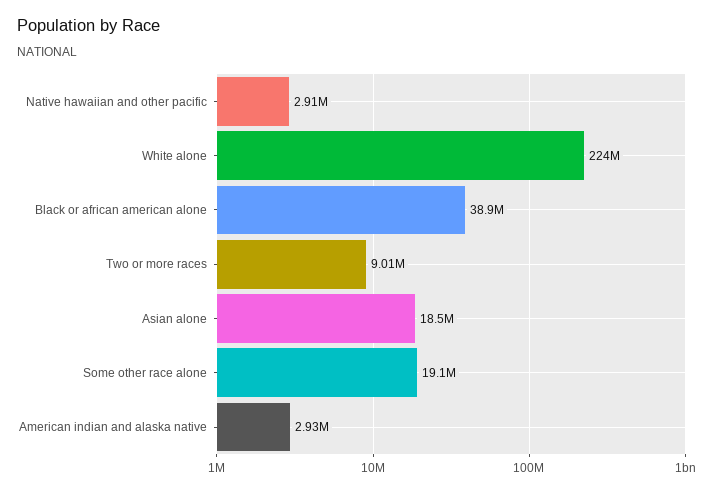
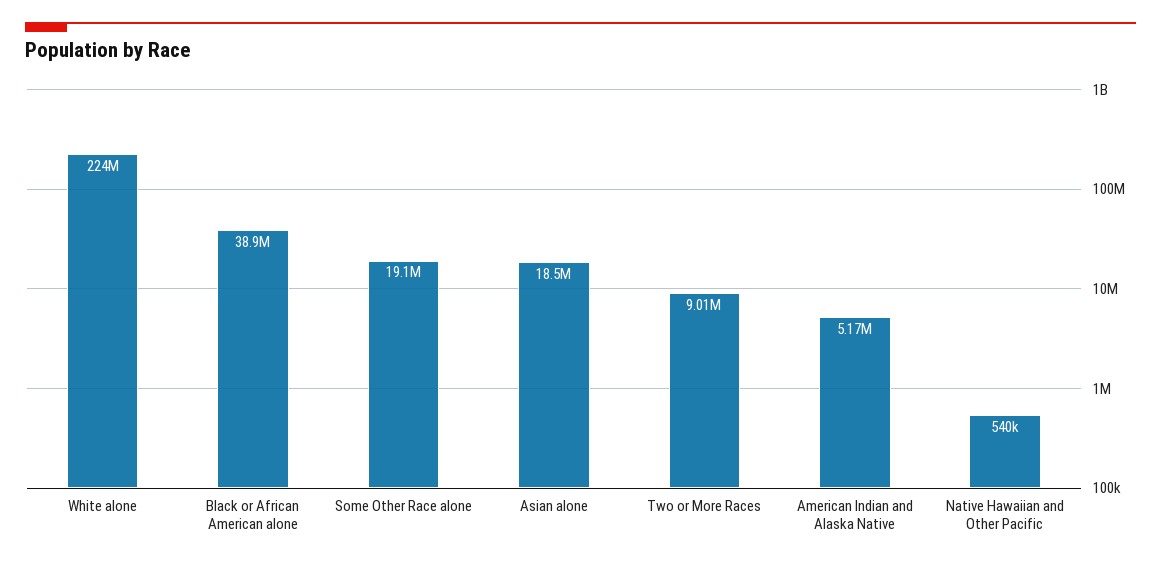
Native hawaiian and other pacific: 2910000 -> 540000
American indian and alaska native: 2930000 -> 5170000

